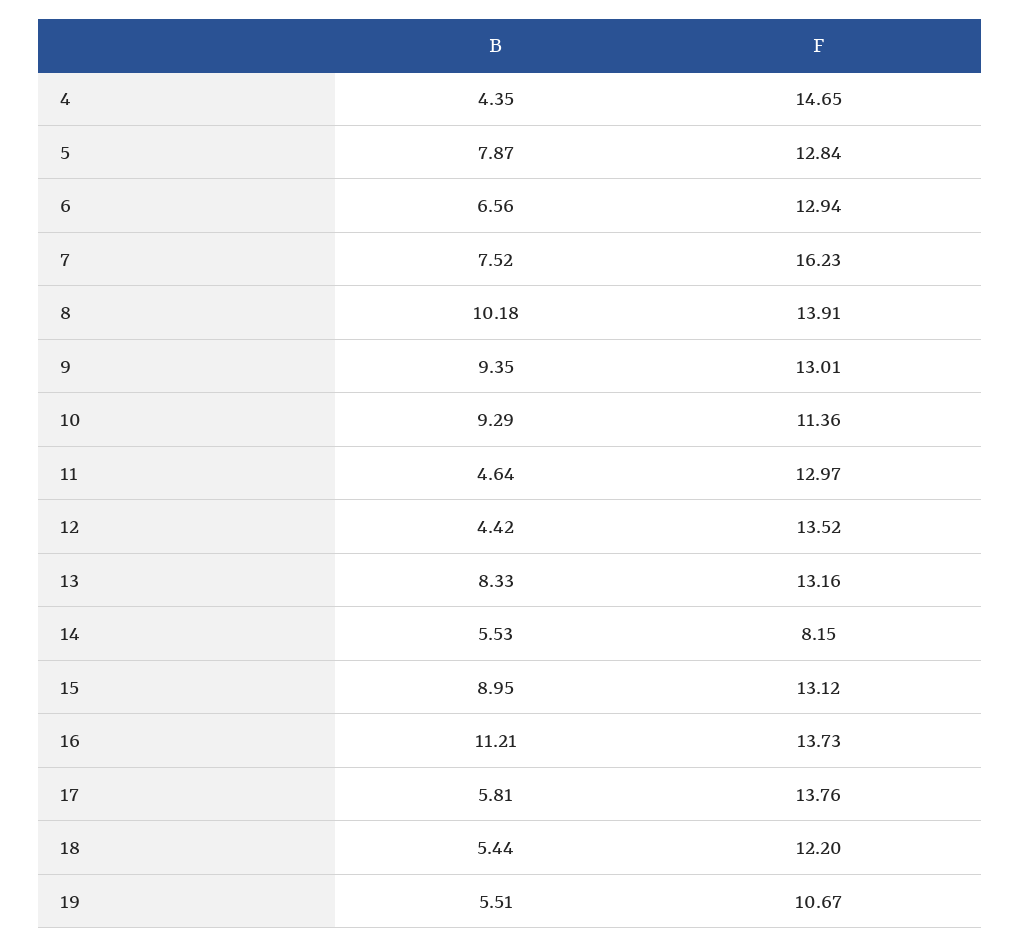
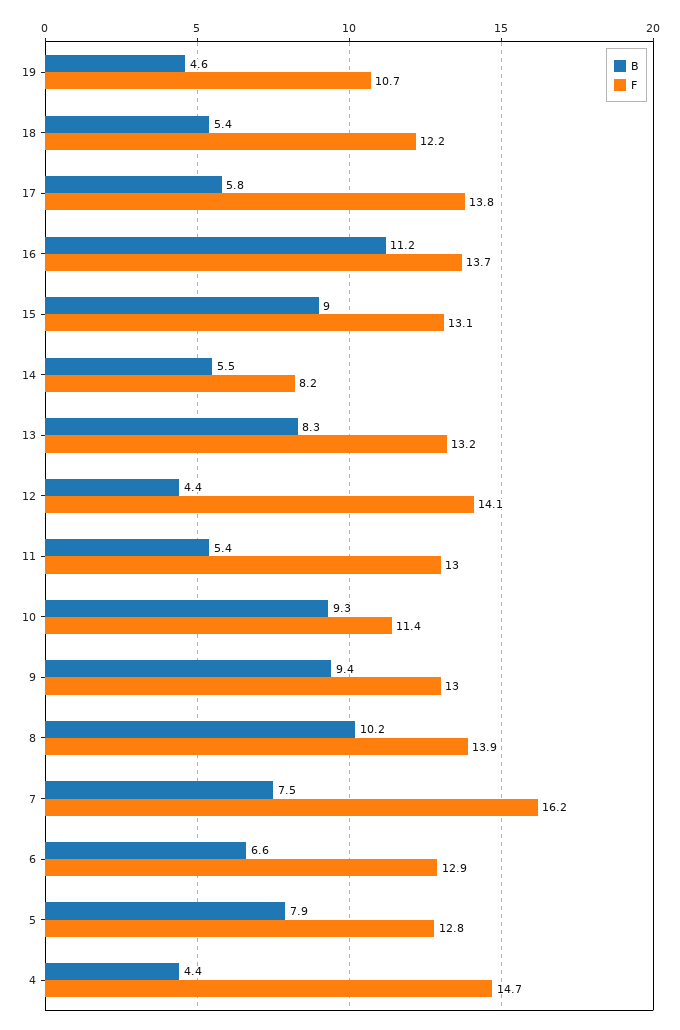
B, 11: 4.64 -> 5.4
F, 12: 13.52 -> 14.1
B, 19: 5.51 -> 4.6

